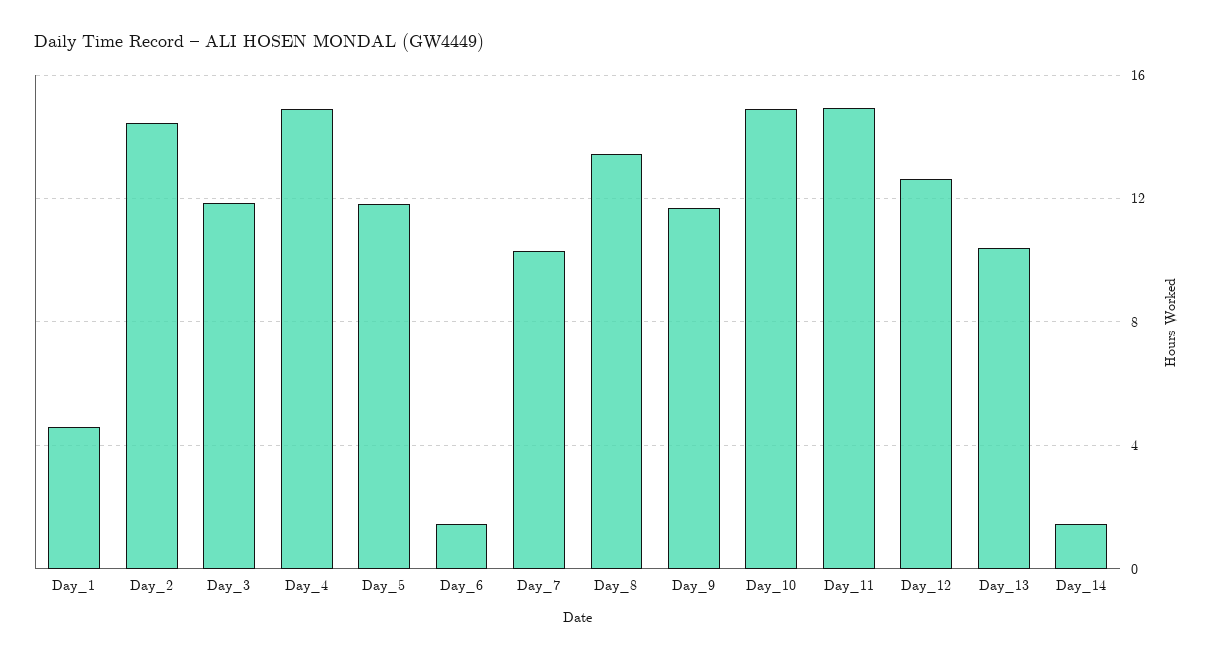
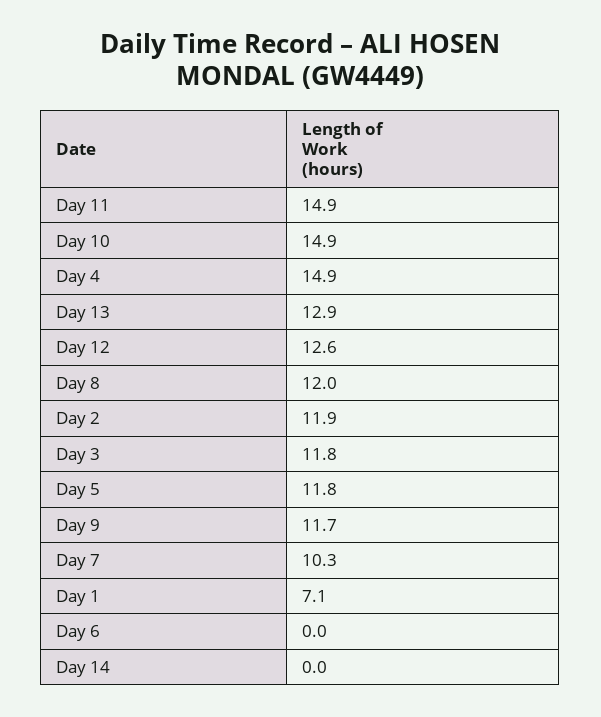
Day_1: 4.5 -> 7.1
Day_2: 14.5 -> 11.9
Day_6: 1.5 -> 0
Day_8: 13.5 -> 12
Day_13: 10.5 -> 12.9
Day_14: 1.5 -> 0

